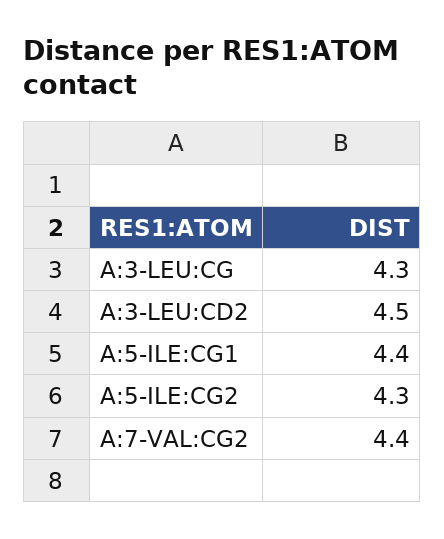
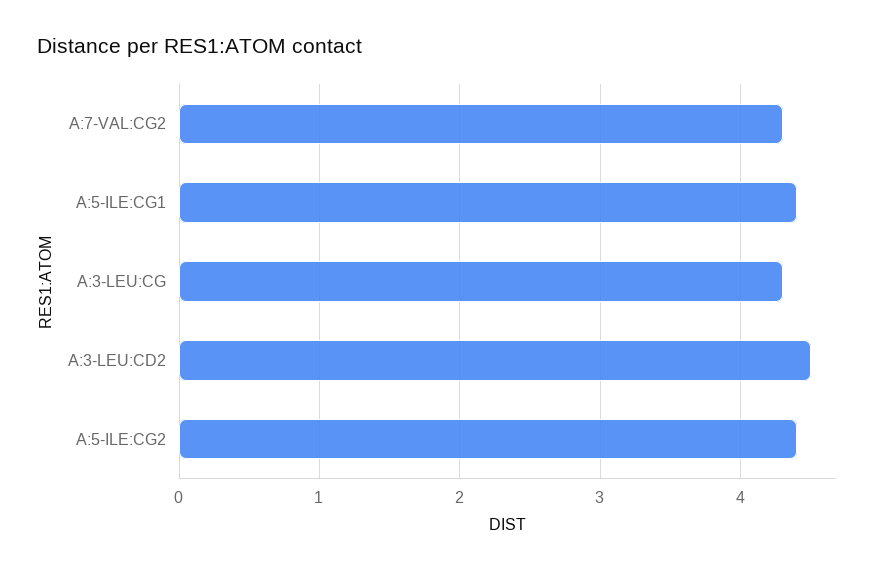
A:5-ILE:CG2: 4.3 -> 4.4
A:7-VAL:CG2: 4.4 -> 4.3

